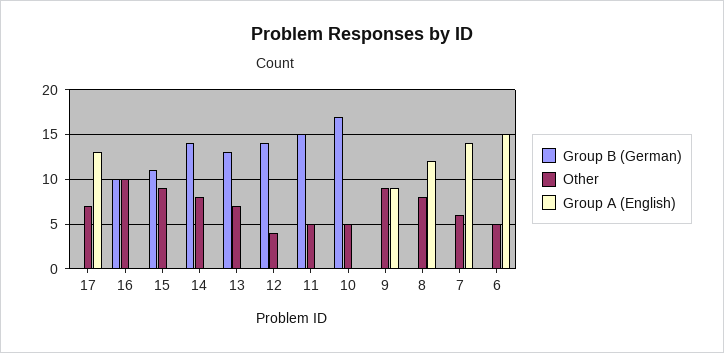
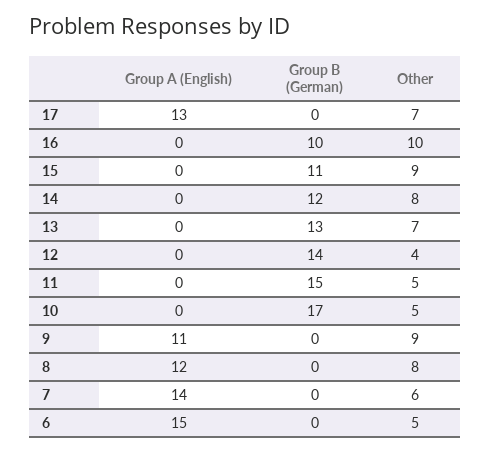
Group B (German), 14: 14 -> 12
Group A (English), 9: 9 -> 11

